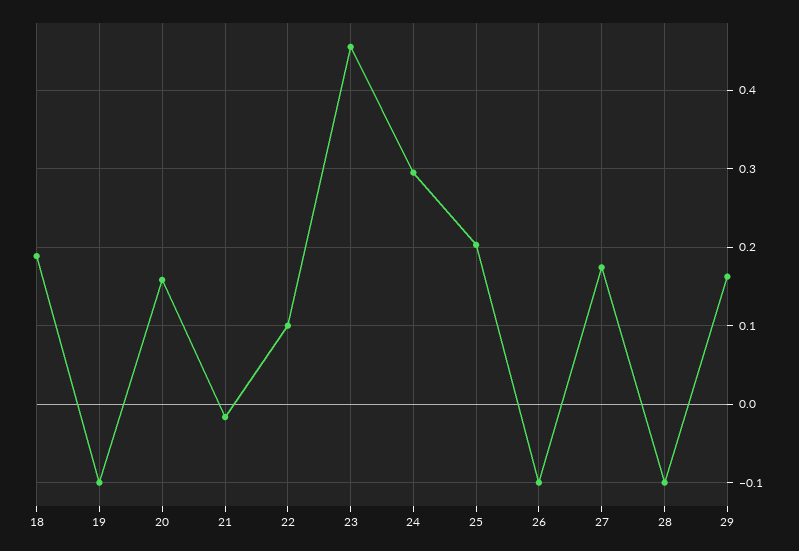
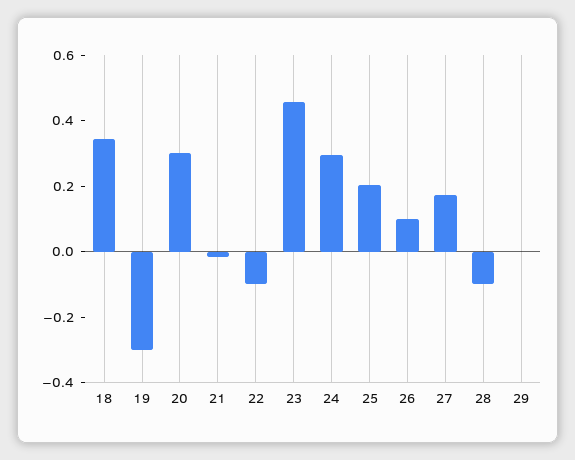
18: 0.19 -> 0.35
19: -0.1 -> -0.3
20: 0.16 -> 0.3
22: 0.1 -> -0.1
26: -0.1 -> 0.1
29: 0.16 -> 0

